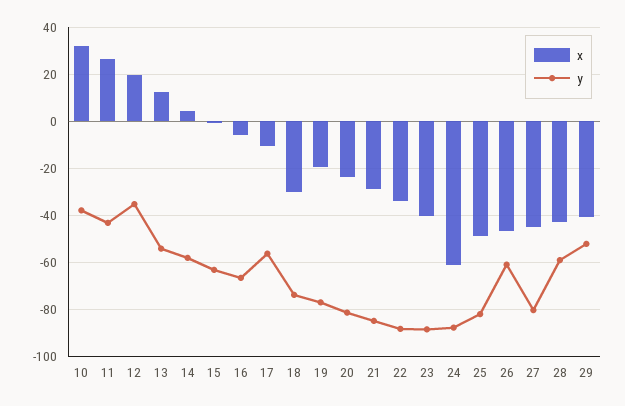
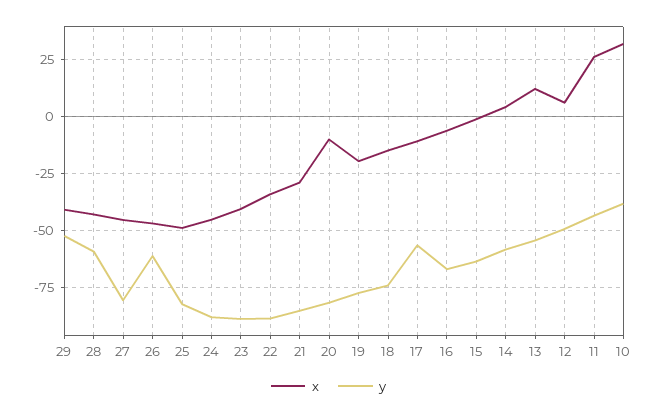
x, 12: 20 -> 5
y, 12: -35 -> -50
x, 18: -30 -> -15
x, 20: -25 -> -10
x, 24: -60 -> -45

